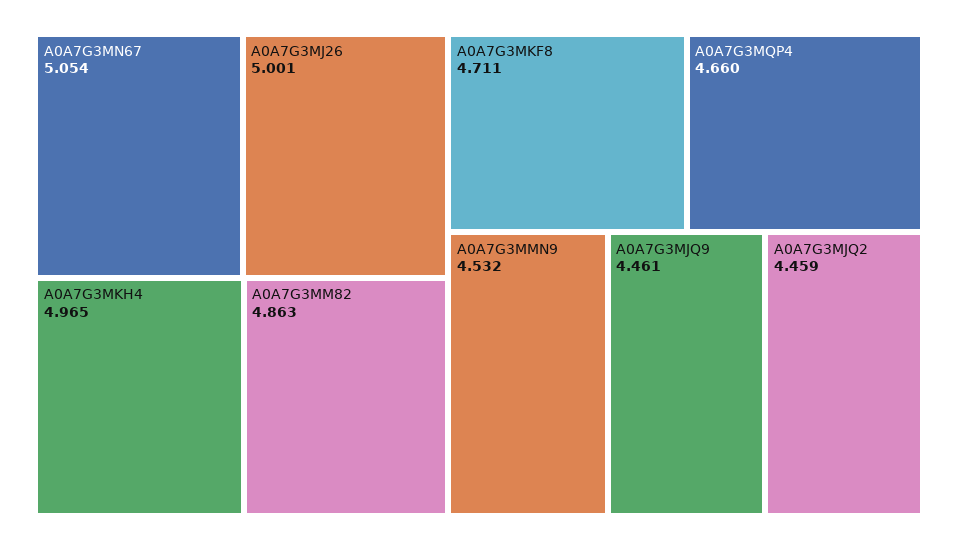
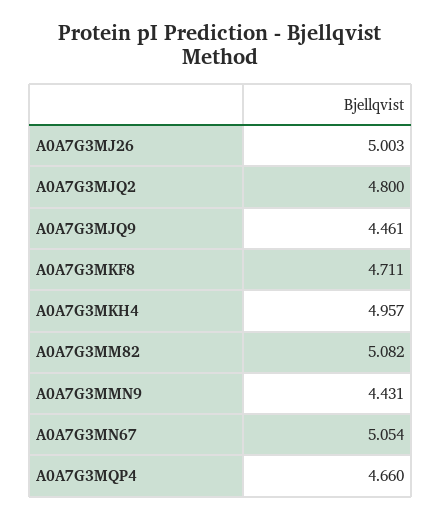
A0A7G3MJ26: 5.001 -> 5.003
A0A7G3MKH4: 4.965 -> 4.957
A0A7G3MM82: 4.863 -> 5.082
A0A7G3MMN9: 4.532 -> 4.431
A0A7G3MJQ2: 4.459 -> 4.8

